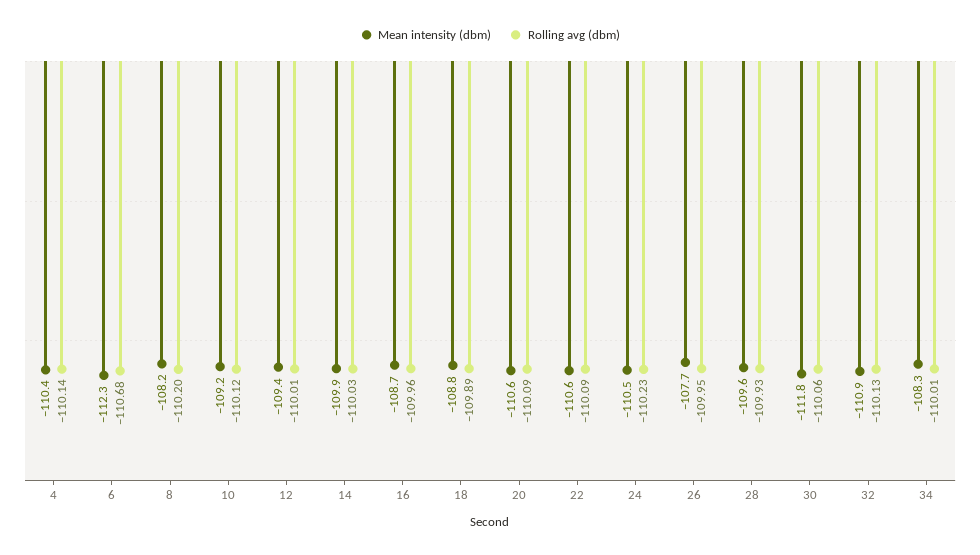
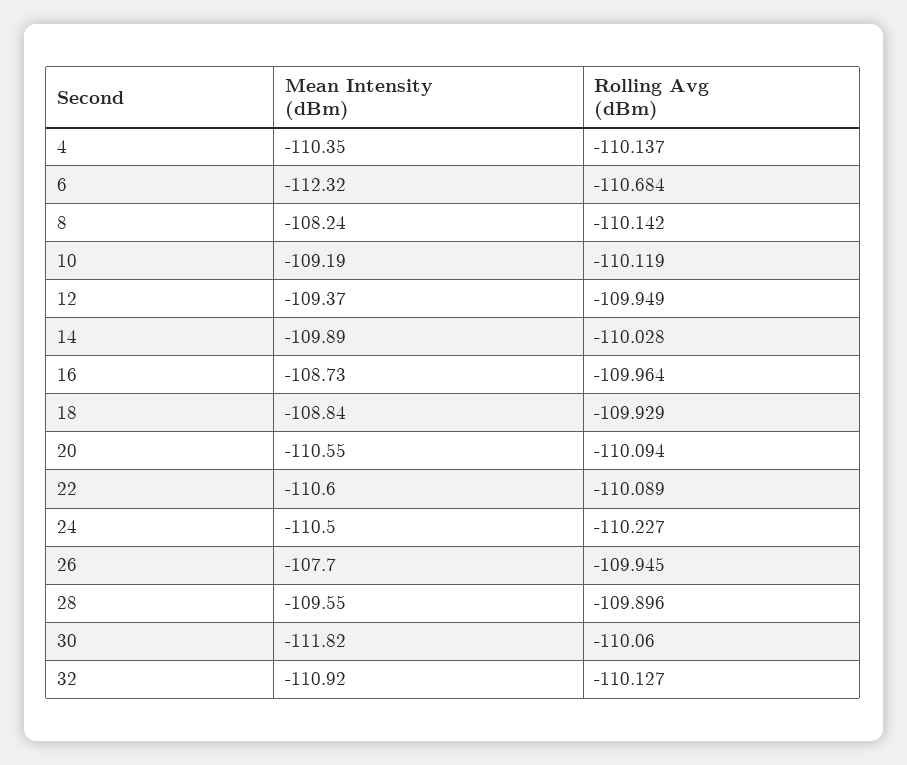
Rolling avg (dbm), 8: -110.2 -> -110.142
Rolling avg (dbm), 12: -110.01 -> -109.949
Rolling avg (dbm), 18: -109.89 -> -109.929
Rolling avg (dbm), 28: -109.93 -> -109.896
Mean intensity (dbm), 34: -108.3 -> none
Rolling avg (dbm), 34: -110.01 -> none

